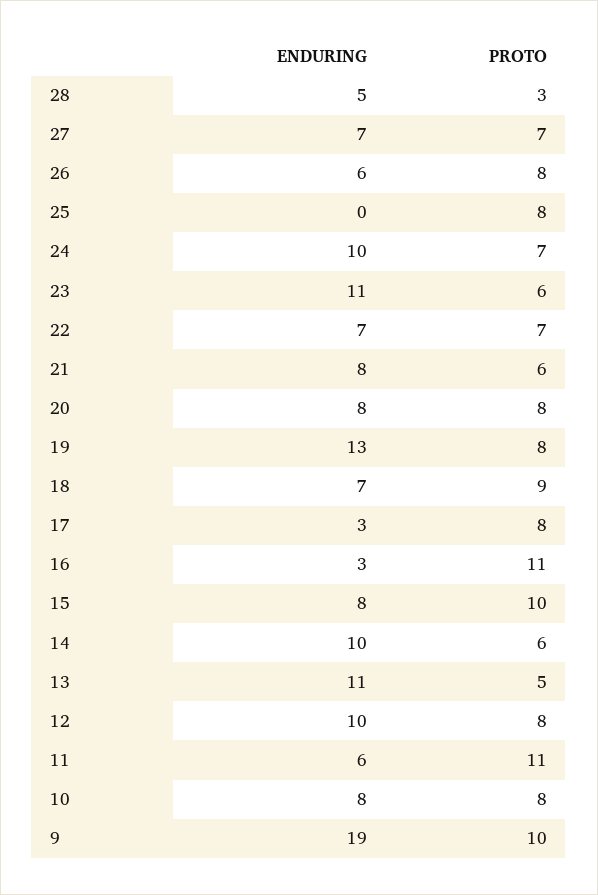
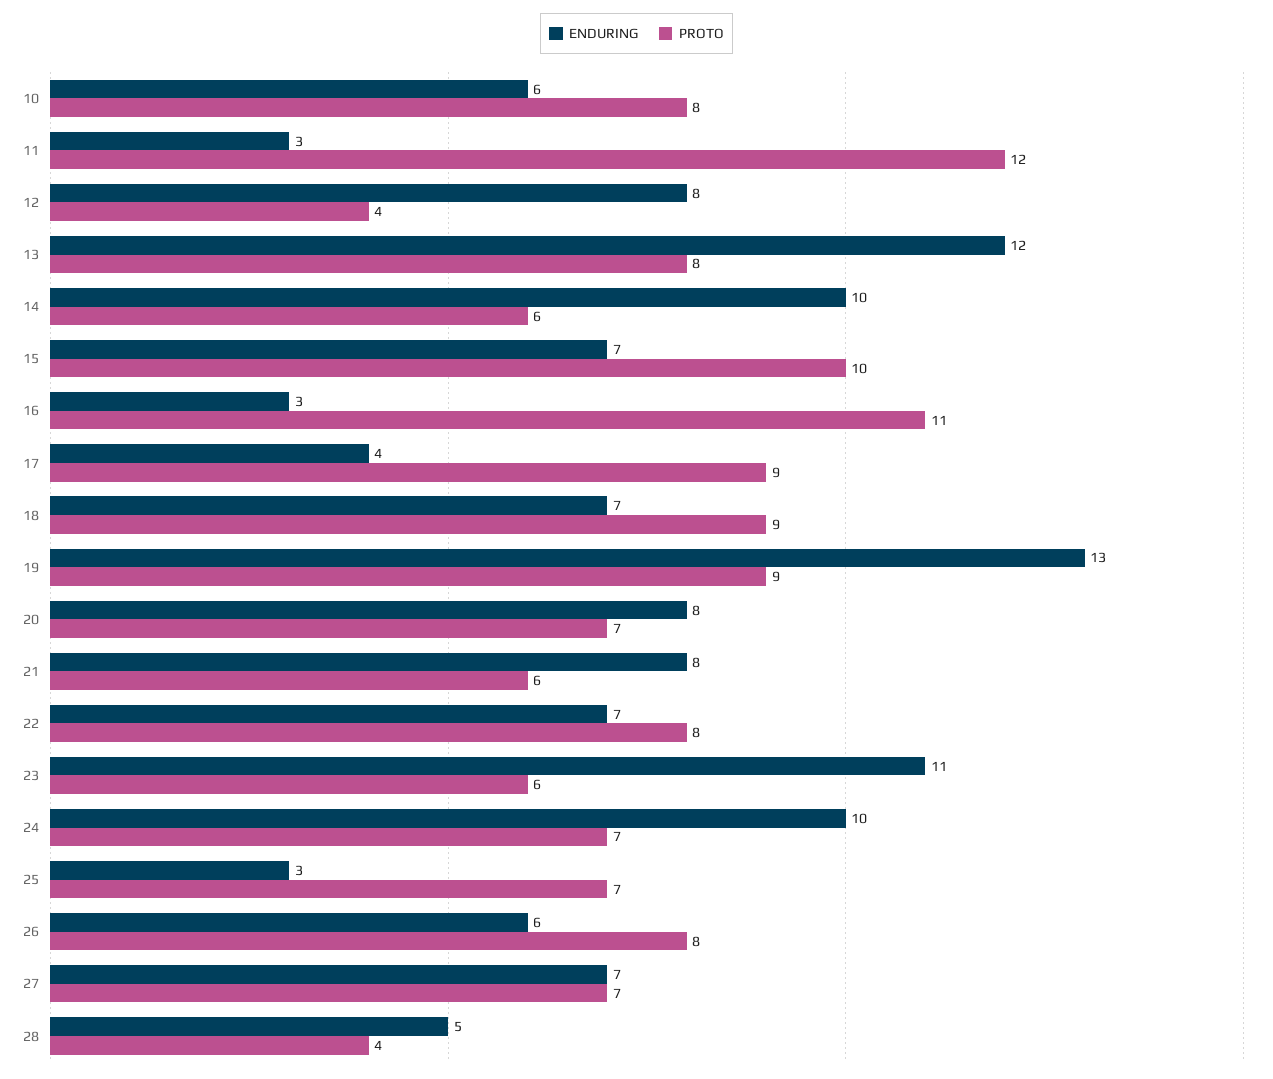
PROTO, 28: 3 -> 4
ENDURING, 25: 0 -> 3
PROTO, 25: 8 -> 7
PROTO, 22: 7 -> 8
PROTO, 20: 8 -> 7
PROTO, 19: 8 -> 9
ENDURING, 17: 3 -> 4
PROTO, 17: 8 -> 9
ENDURING, 15: 8 -> 7
ENDURING, 13: 11 -> 12
PROTO, 13: 5 -> 8
ENDURING, 12: 10 -> 8
PROTO, 12: 8 -> 4
ENDURING, 11: 6 -> 3
PROTO, 11: 11 -> 12
ENDURING, 10: 8 -> 6
ENDURING, 9: 19 -> none
PROTO, 9: 10 -> none

